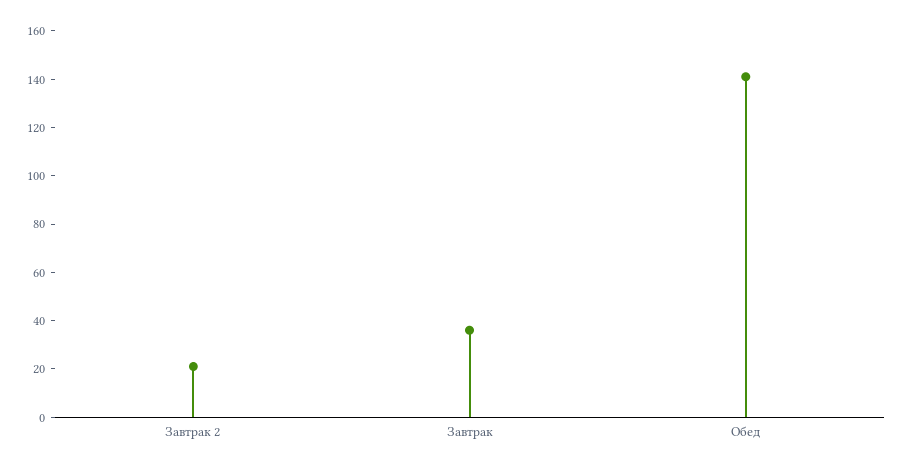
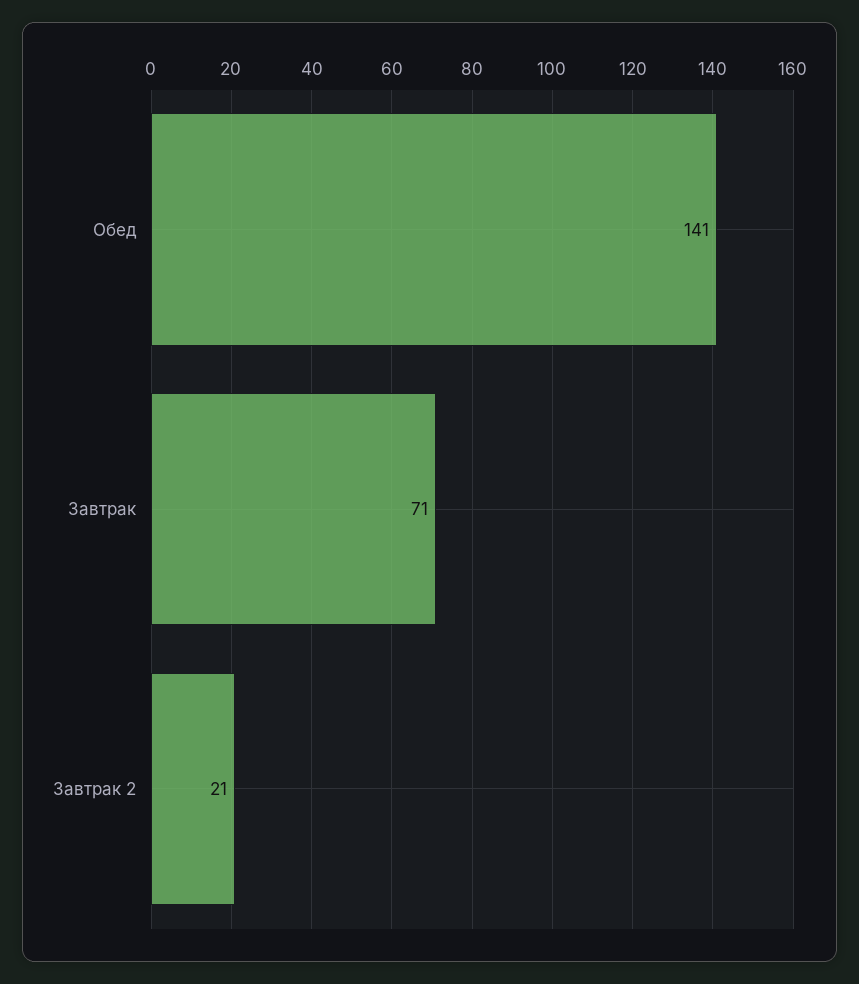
Завтрак: 35 -> 71

